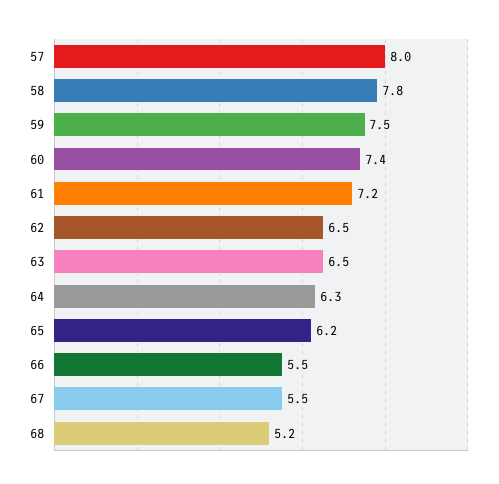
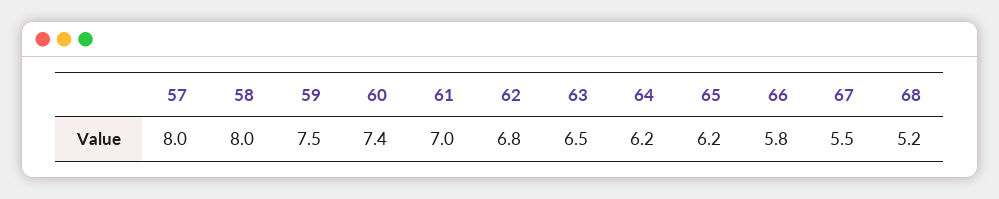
58: 7.8 -> 8
61: 7.2 -> 7
62: 6.5 -> 6.8
64: 6.3 -> 6.2
66: 5.5 -> 5.8

